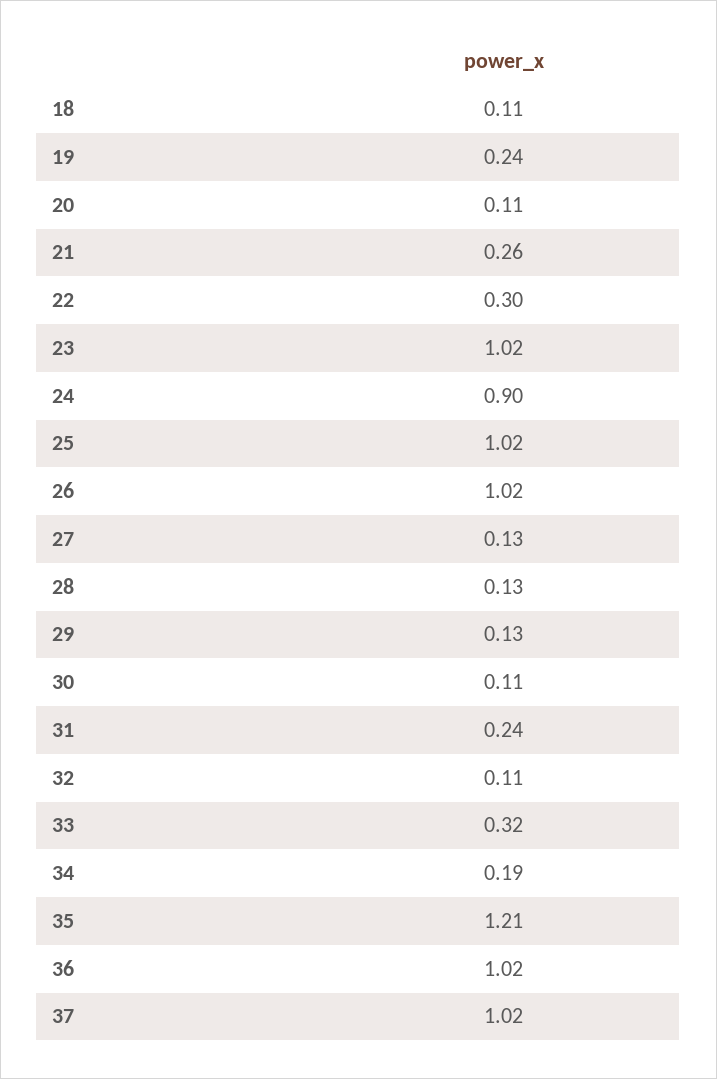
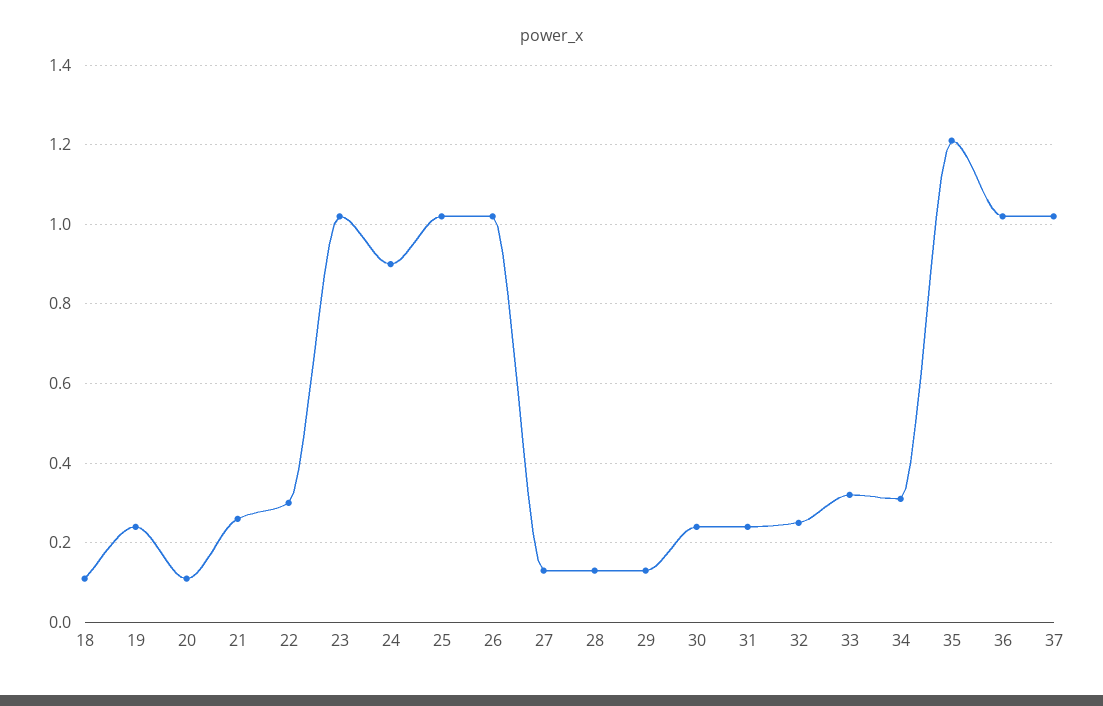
30: 0.11 -> 0.25
32: 0.11 -> 0.25
34: 0.19 -> 0.3

